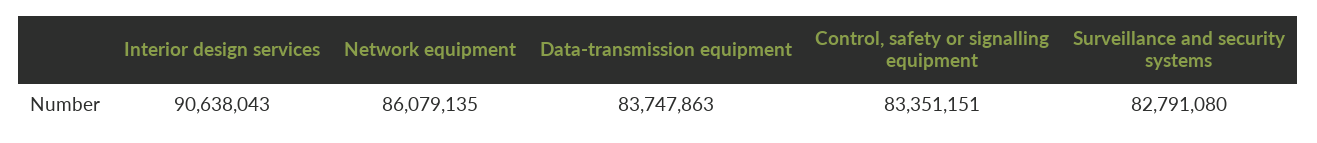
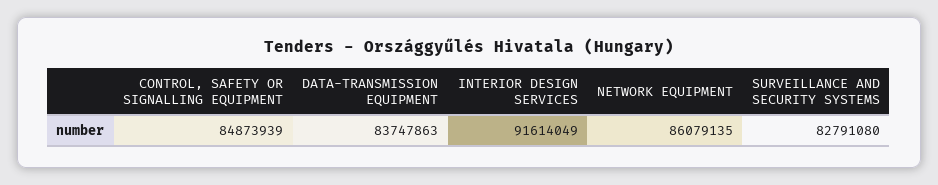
Interior design services: 90638043 -> 91614049
Control, safety or signalling equipment: 83351151 -> 84873939

